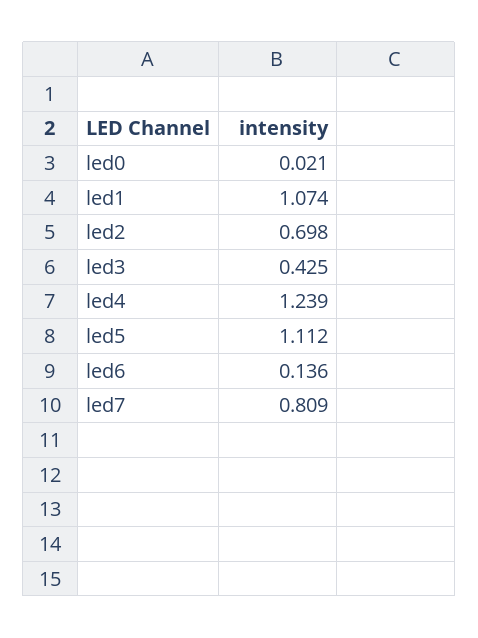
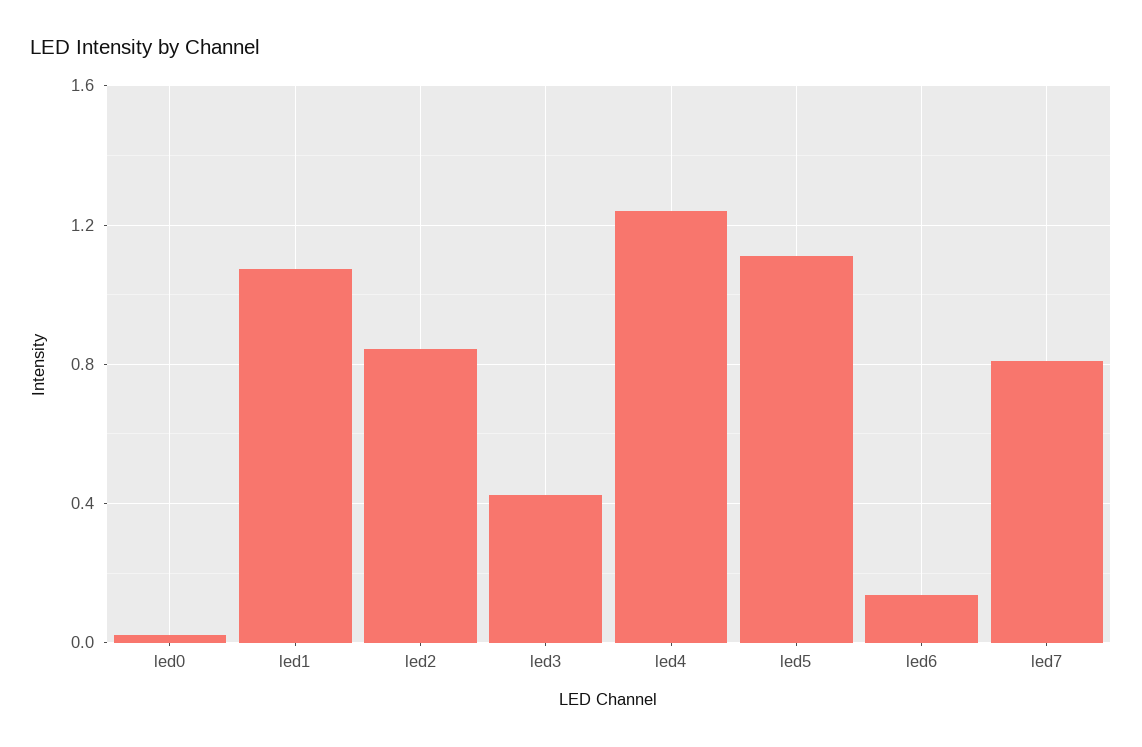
led2: 0.698 -> 0.85

